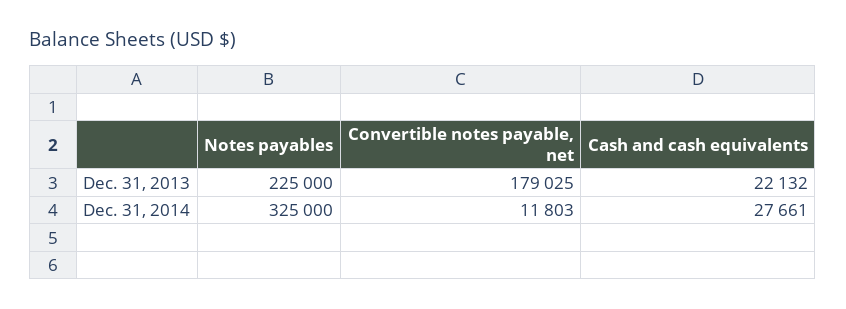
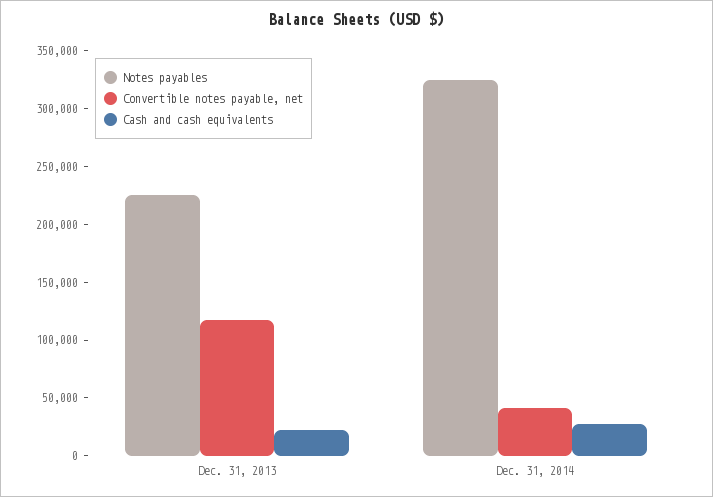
Convertible notes payable, net, Dec. 31, 2013: 179025 -> 120000
Convertible notes payable, net, Dec. 31, 2014: 11803 -> 40000

